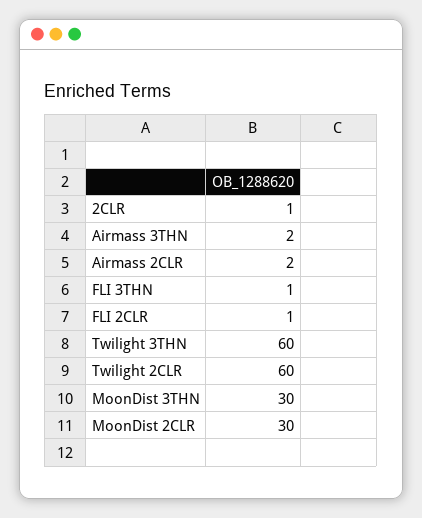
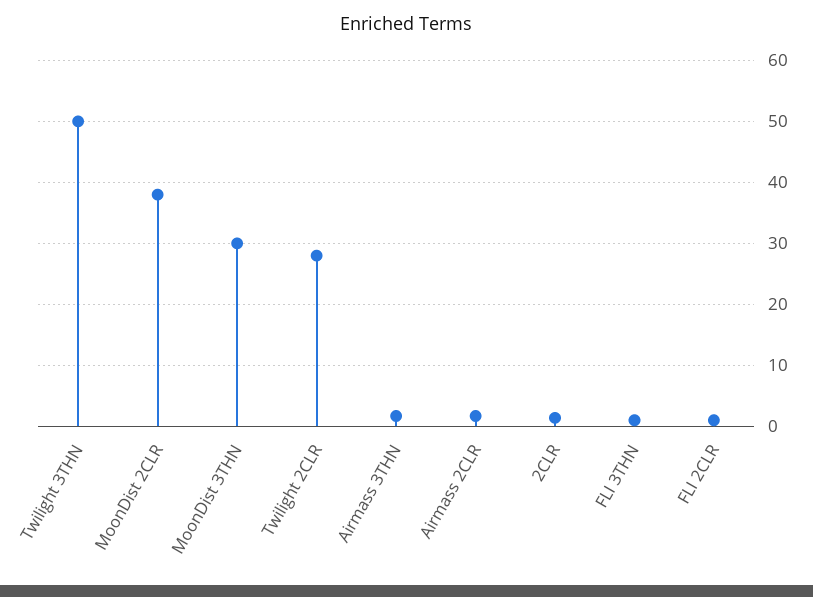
Twilight 3THN: 60 -> 50
Twilight 2CLR: 60 -> 28
MoonDist 2CLR: 30 -> 38

